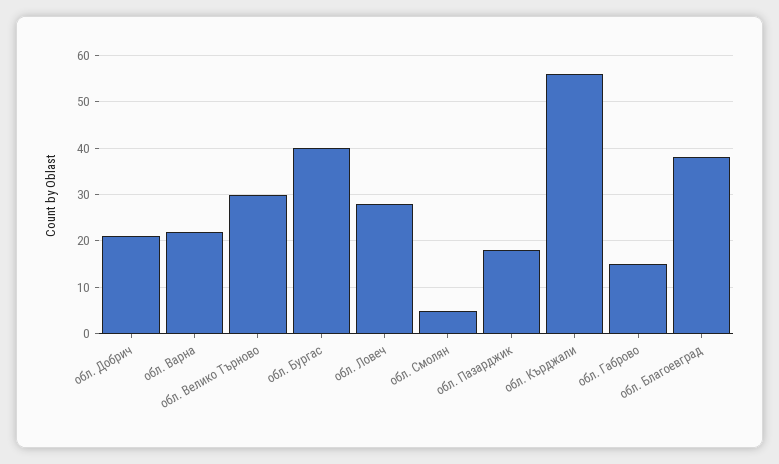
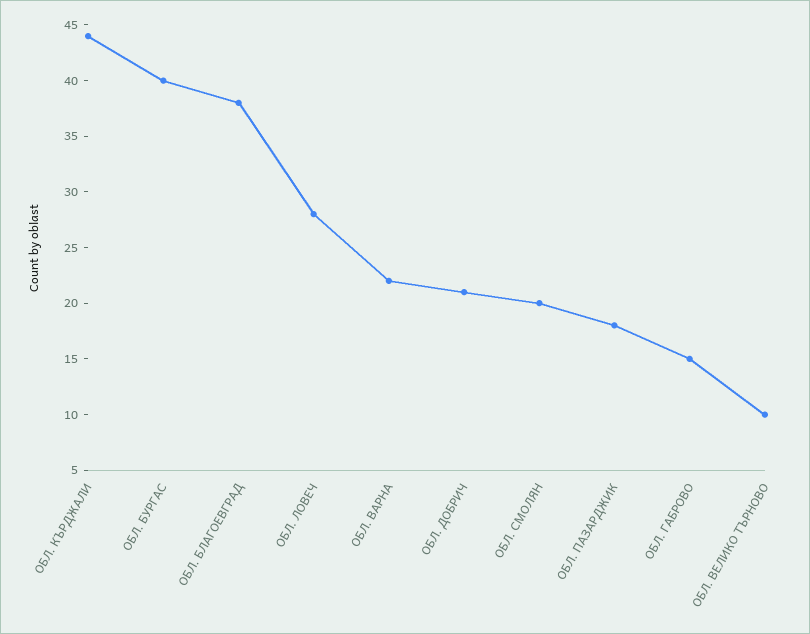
обл. Велико Търново: 30 -> 10
обл. Смолян: 5 -> 20
обл. Кърджали: 55 -> 44

